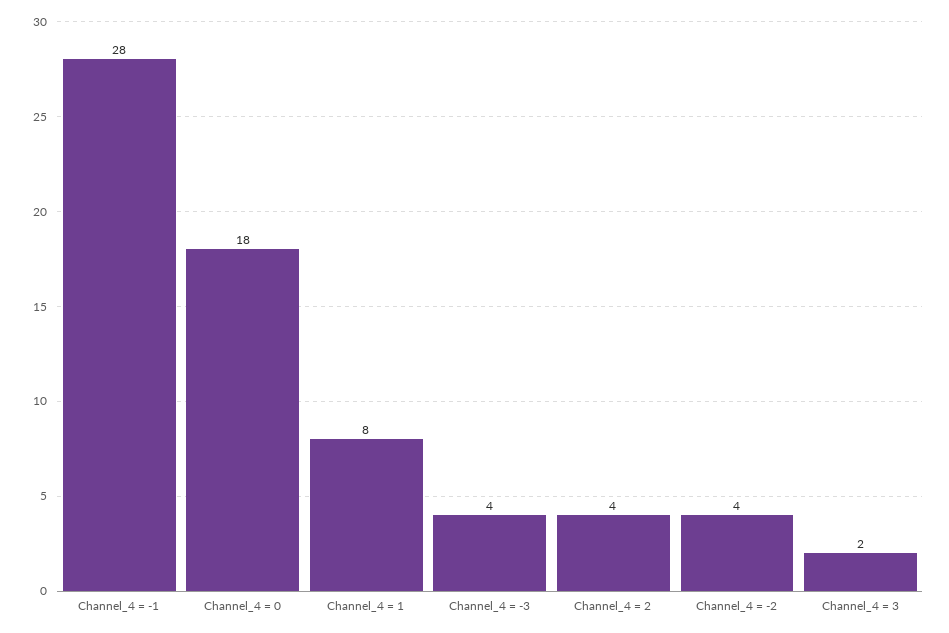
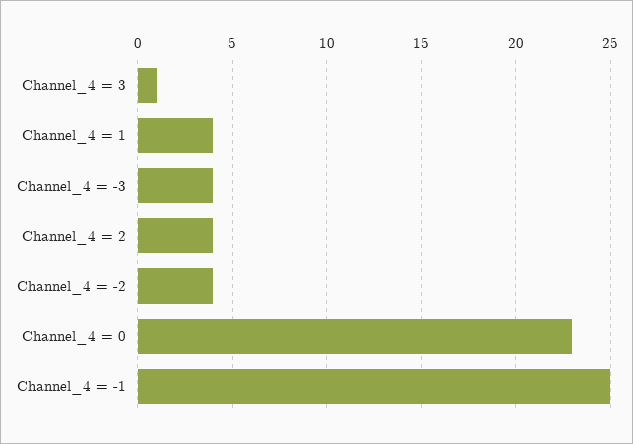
Channel_4 = -1: 28 -> 25
Channel_4 = 0: 18 -> 23
Channel_4 = 1: 8 -> 4
Channel_4 = 3: 2 -> 1

